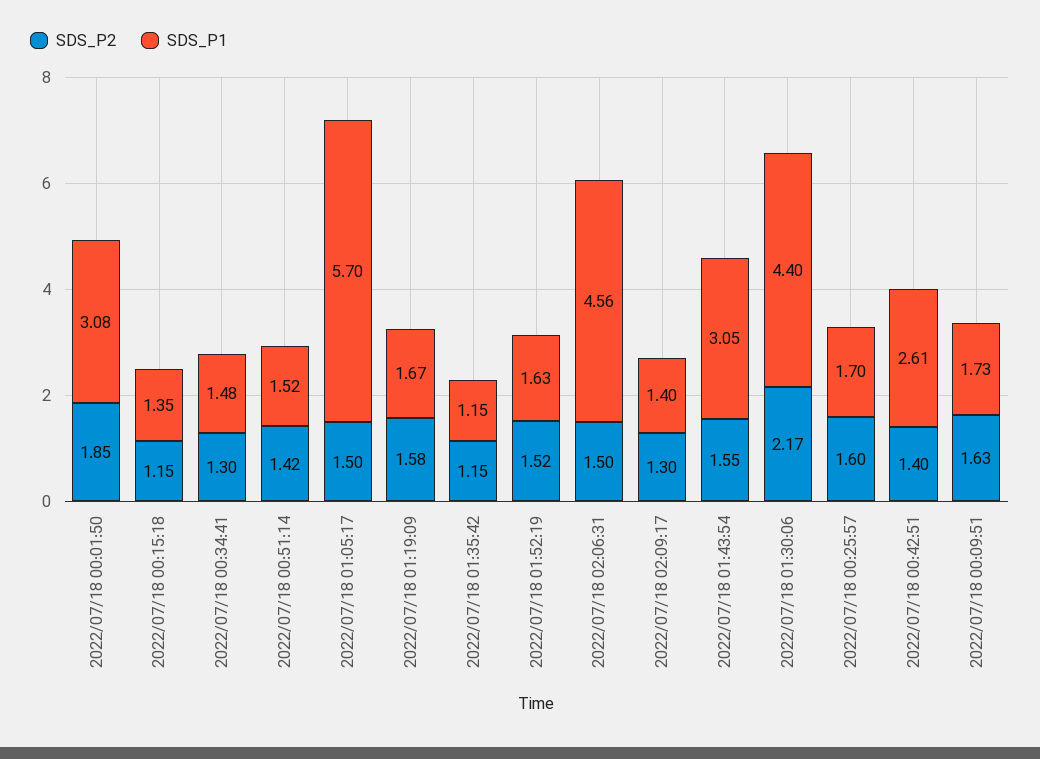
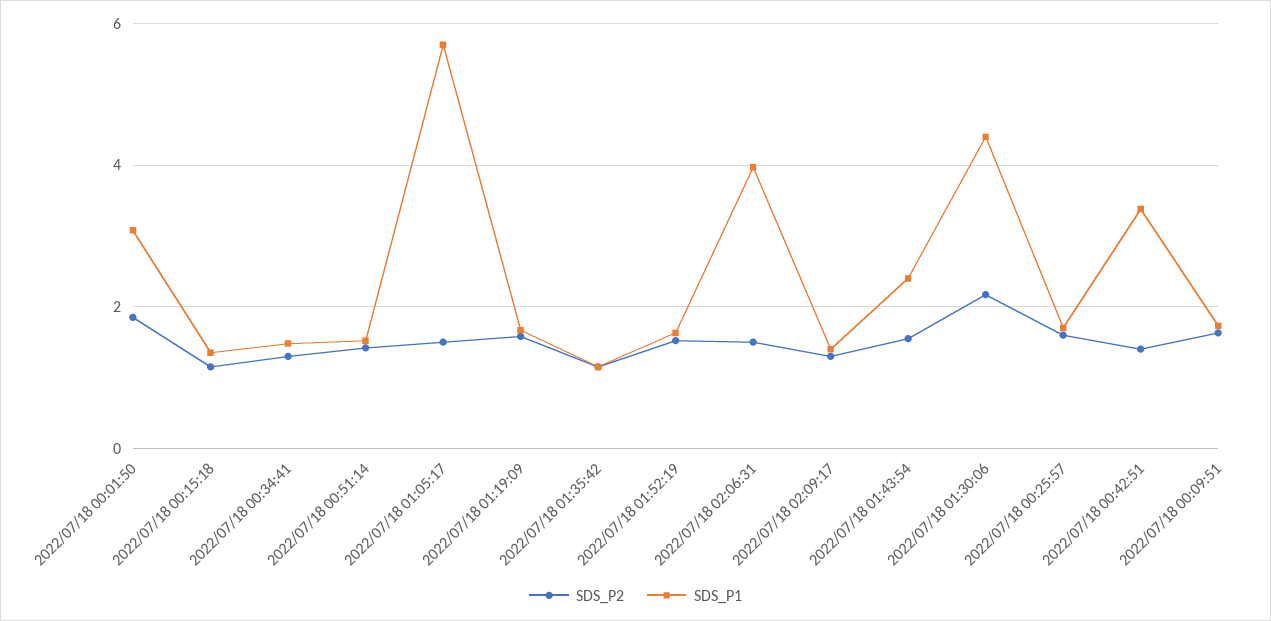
SDS_P1, 2022/07/18 02:06:31: 4.56 -> 4
SDS_P1, 2022/07/18 01:43:54: 3.05 -> 2.4
SDS_P1, 2022/07/18 00:42:51: 2.61 -> 3.4

